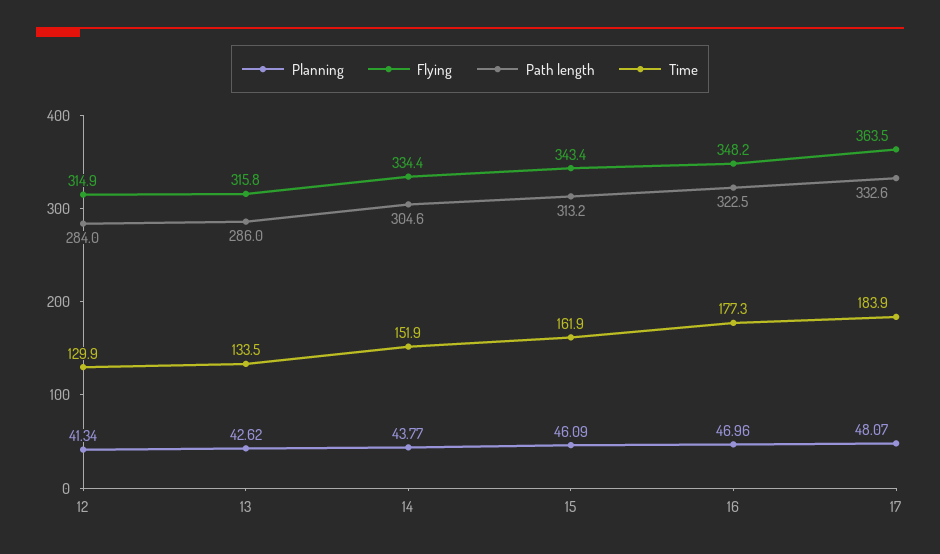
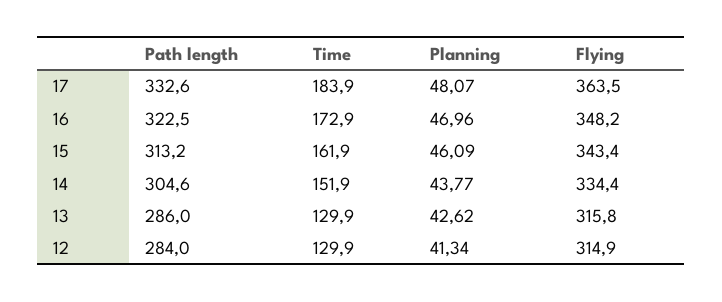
Time, 13: 133.5 -> 129.9
Time, 16: 177.3 -> 172.9

